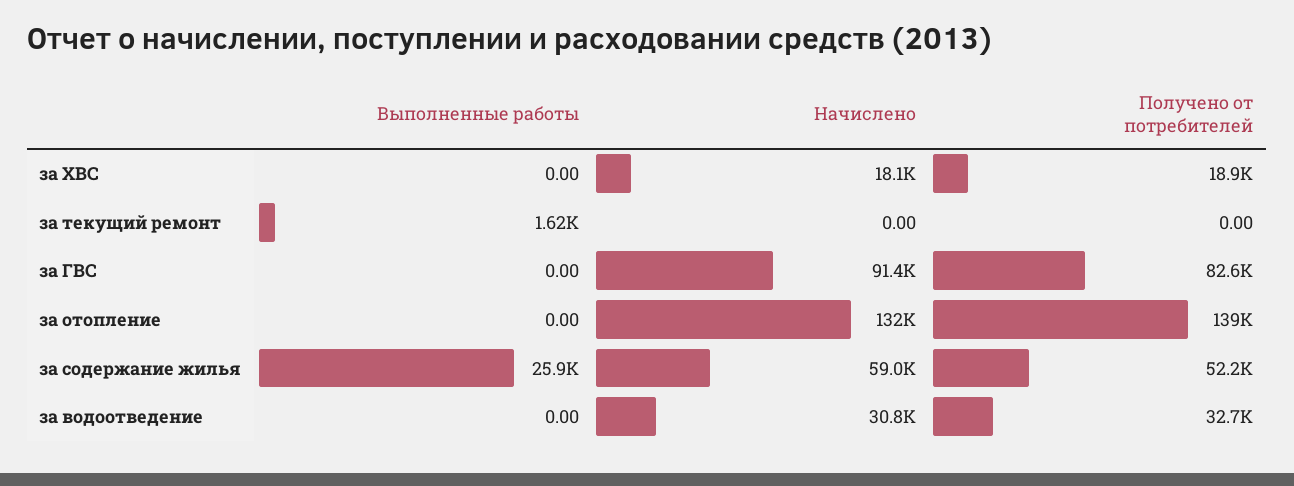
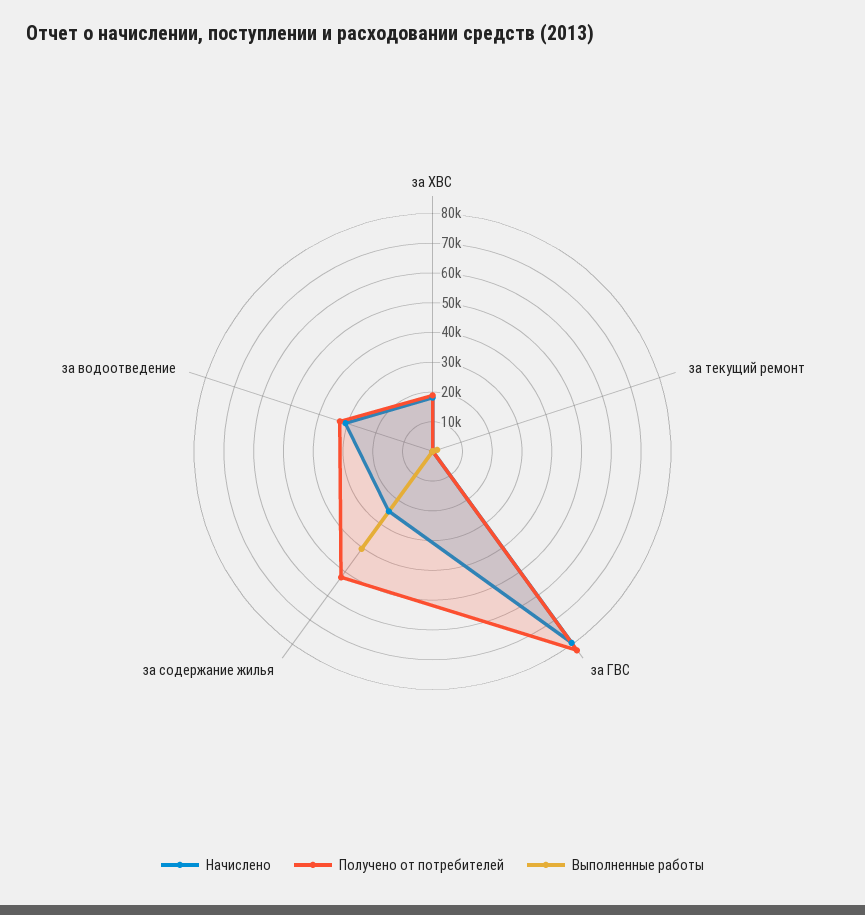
Начислено, за ГВС: 91400 -> 80000
Выполненные работы, за отопление: 0 -> none
Начислено, за отопление: 132000 -> none
Получено от потребителей, за отопление: 139000 -> none
Выполненные работы, за содержание жилья: 25900 -> 40000
Начислено, за содержание жилья: 59000 -> 25000

